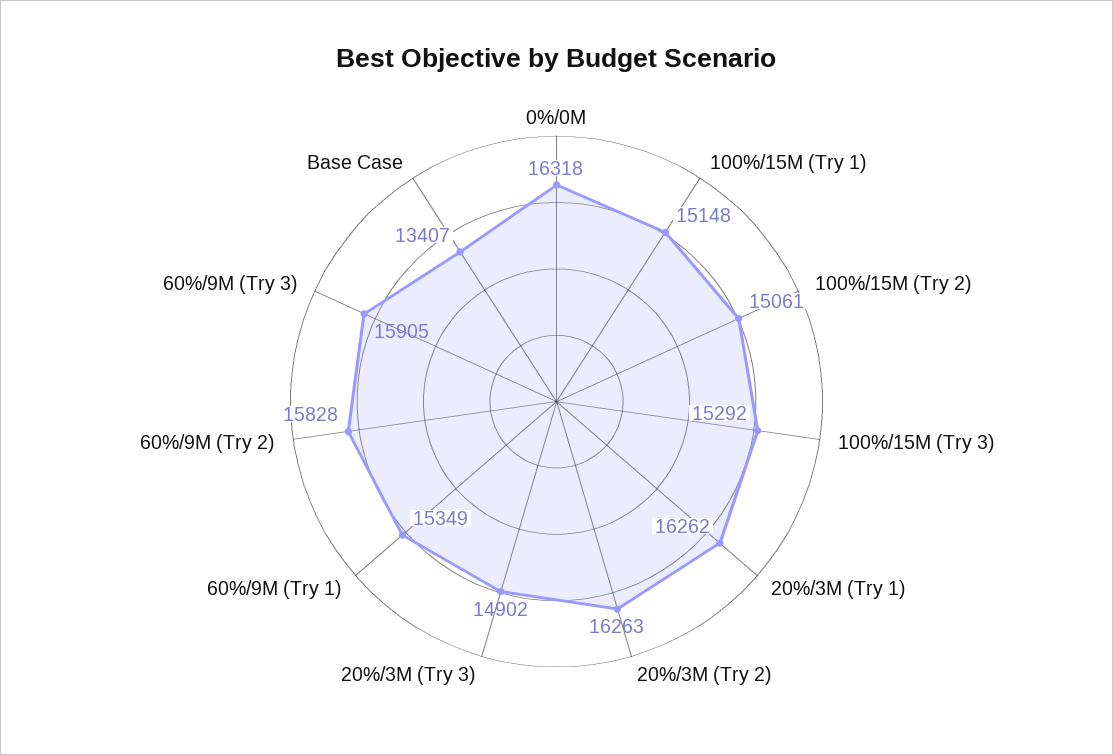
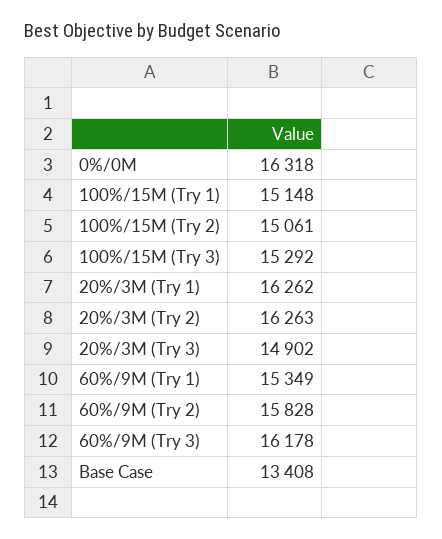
60%/9M (Try 3): 15905 -> 16178
Base Case: 13407 -> 13408

